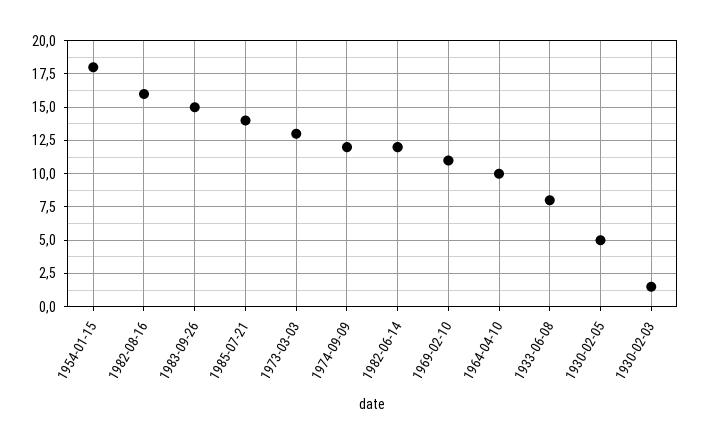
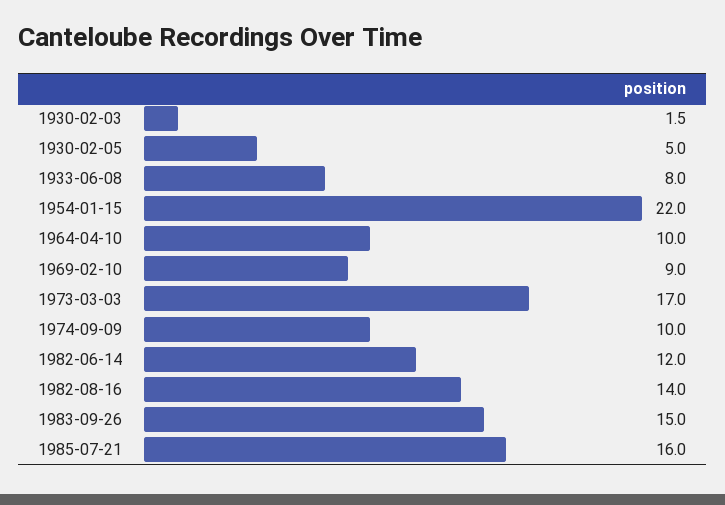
1954-01-15: 18 -> 22
1982-08-16: 16 -> 14
1985-07-21: 14 -> 16
1973-03-03: 13 -> 17
1974-09-09: 12 -> 10
1969-02-10: 11 -> 9

